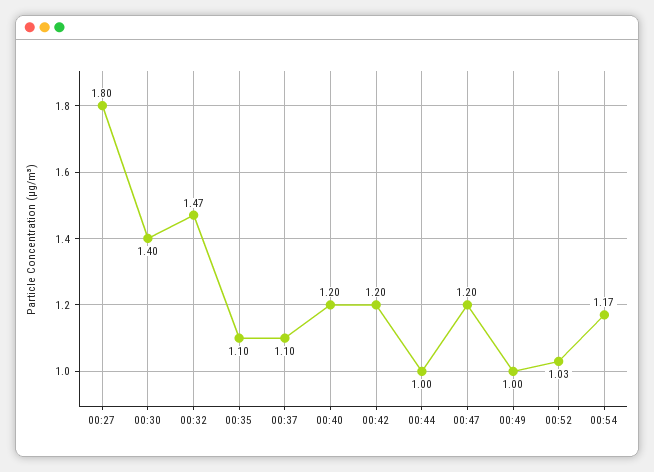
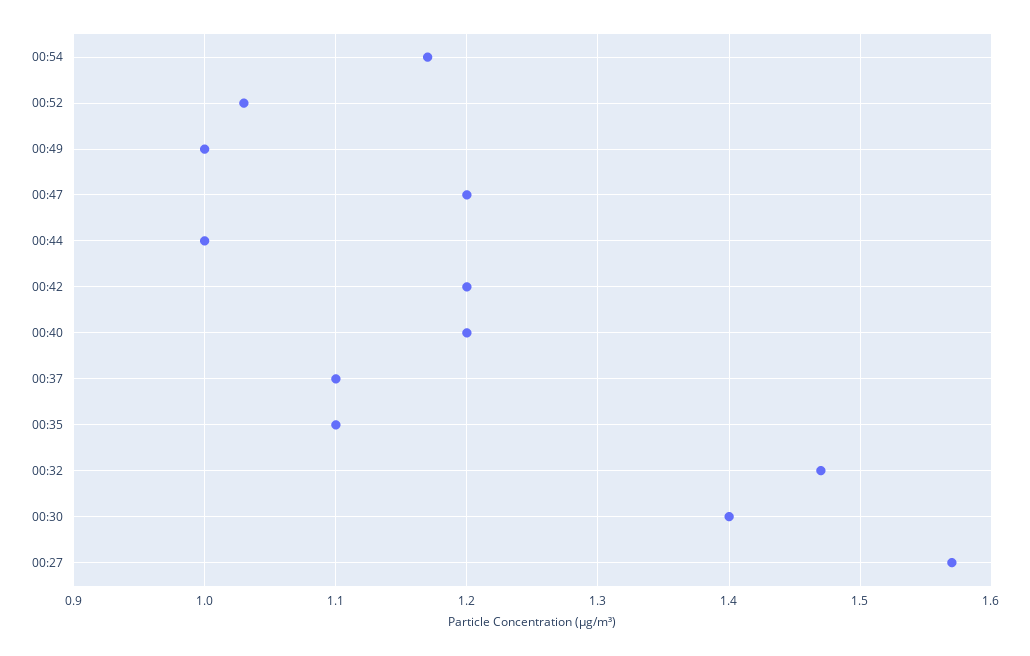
00:27: 1.8 -> 1.57

